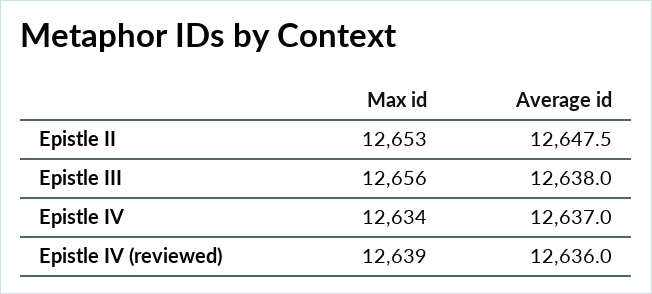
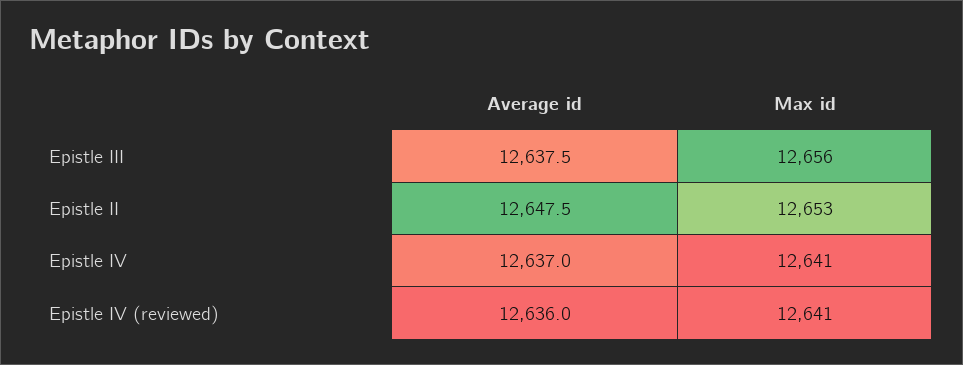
Average id, Epistle III: 12638 -> 12637.5
Max id, Epistle IV: 12634 -> 12641
Max id, Epistle IV (reviewed): 12639 -> 12641

